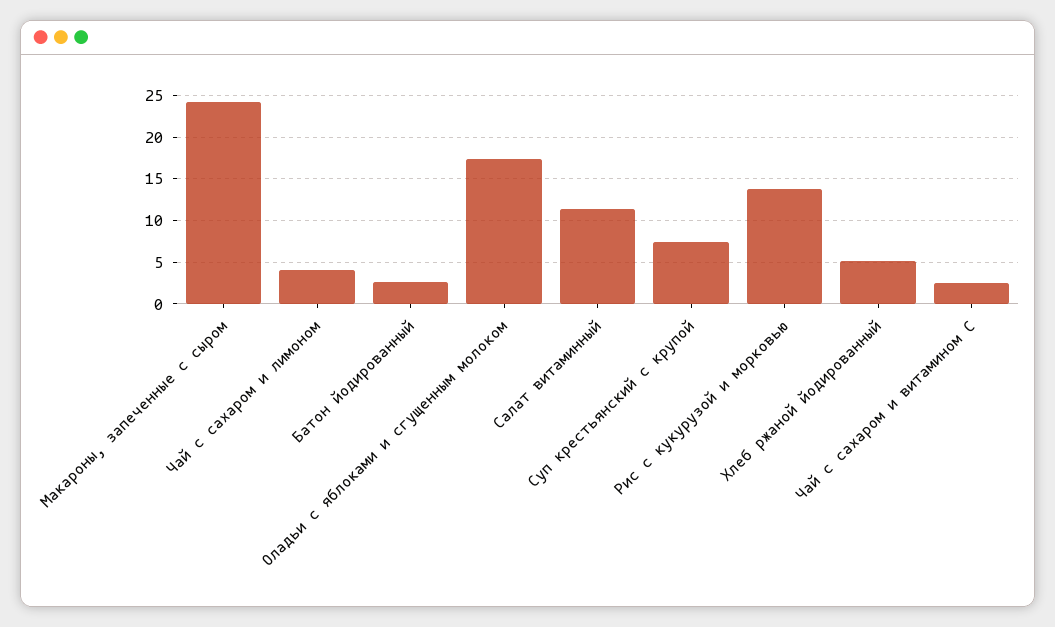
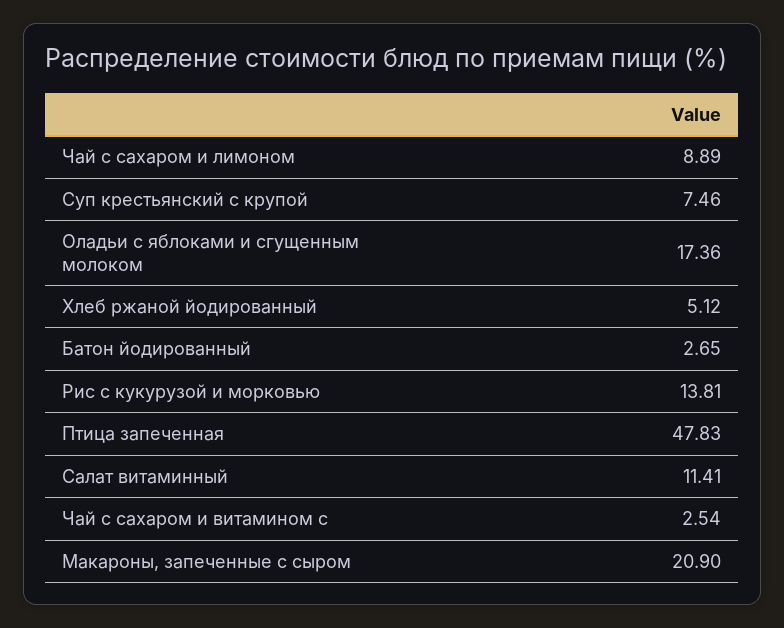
Макароны, запеченные с сыром: 24 -> 20.9
Чай с сахаром и лимоном: 4 -> 8.89
Птица запеченная: none -> 47.83

